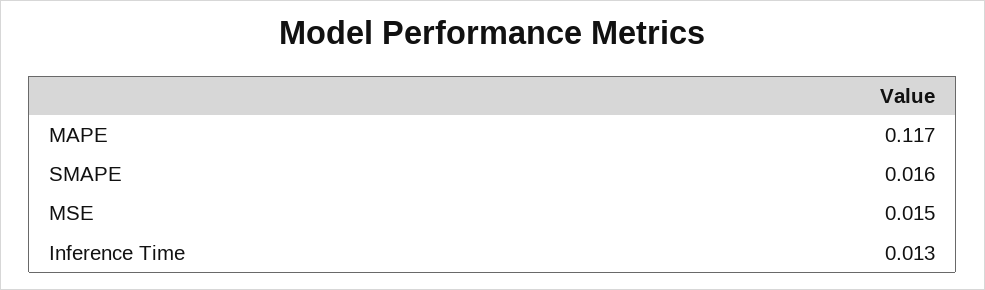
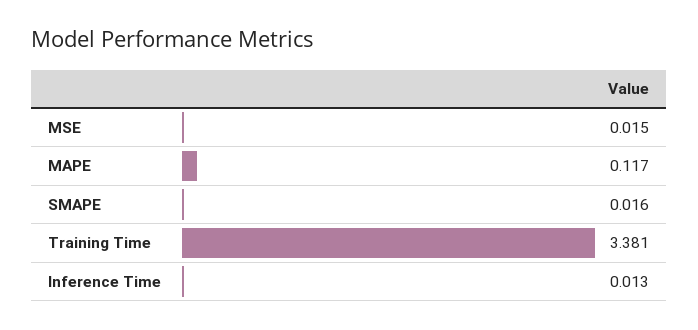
Training Time: none -> 3.381

